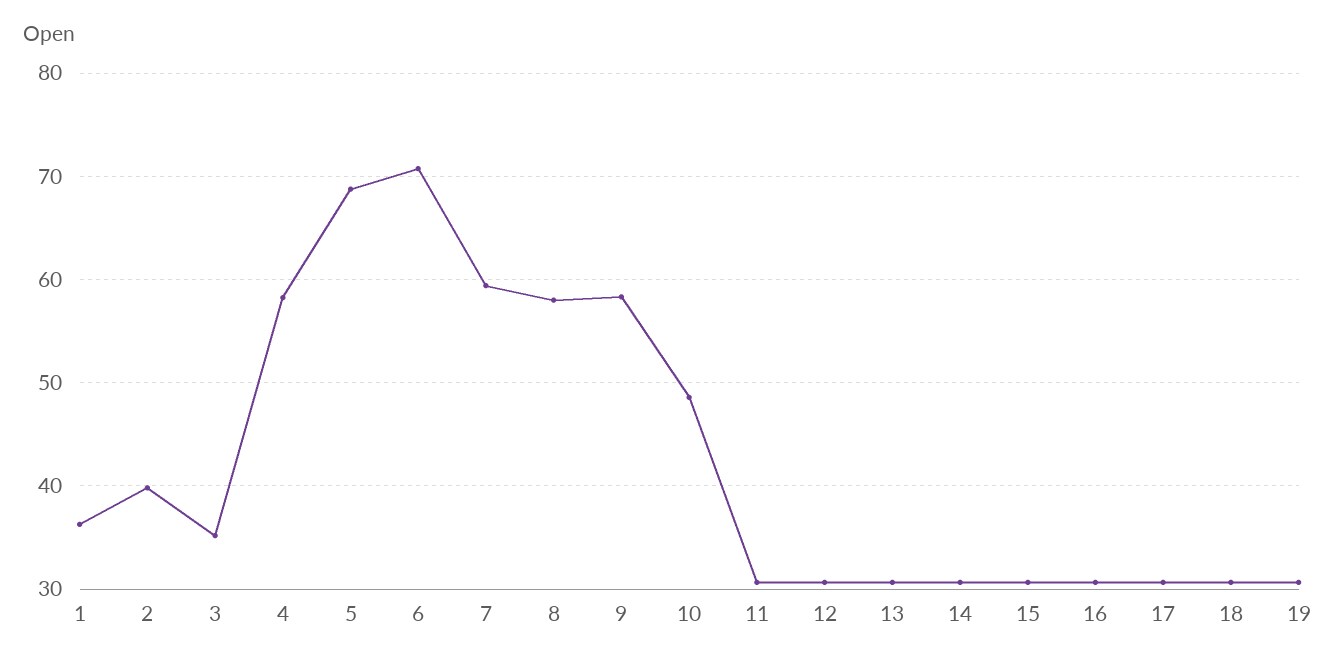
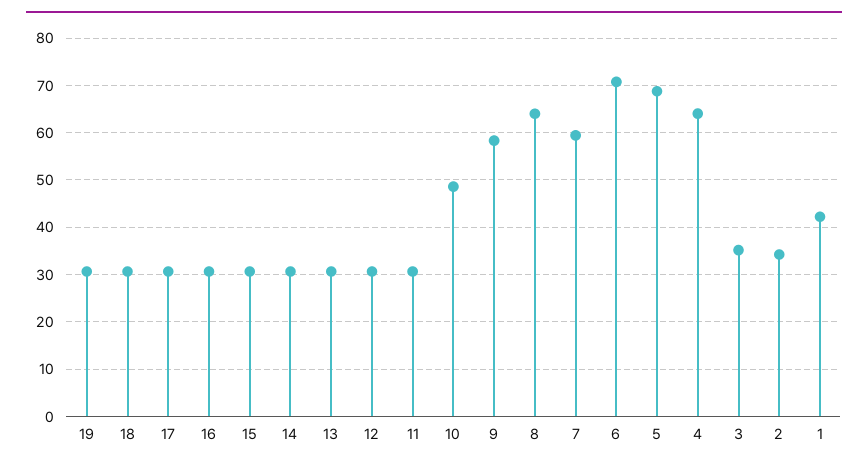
1: 36 -> 42
2: 40 -> 34
4: 58 -> 64
8: 58 -> 64

